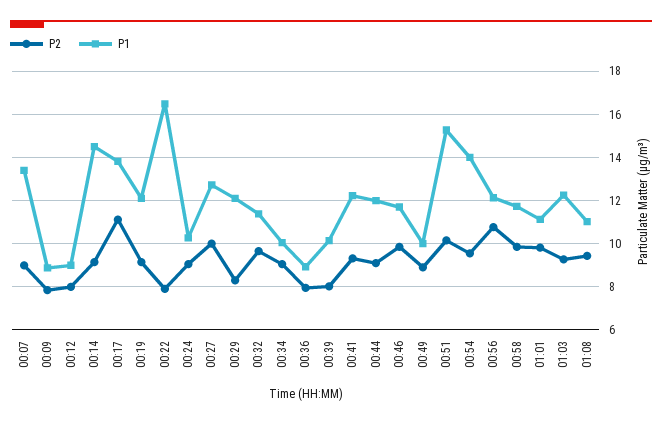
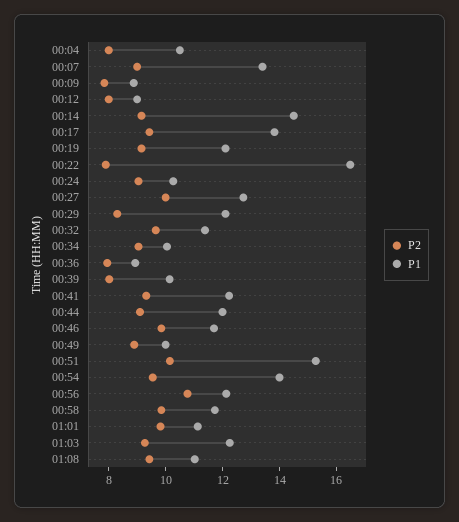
P2, 00:17: 11 -> 9.5
P2, 00:04: none -> 8
P1, 00:04: none -> 10.5

